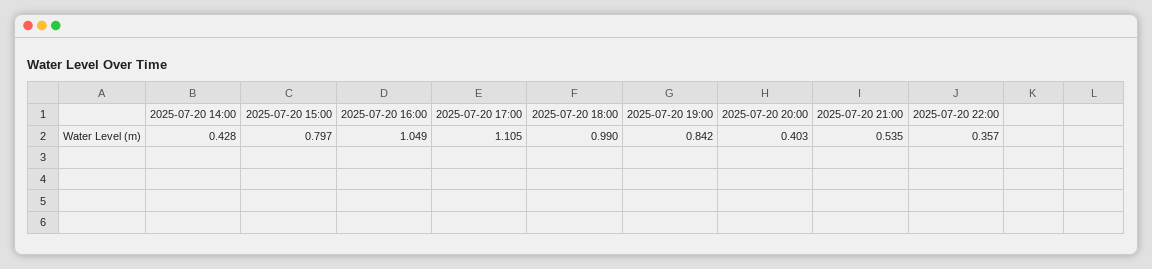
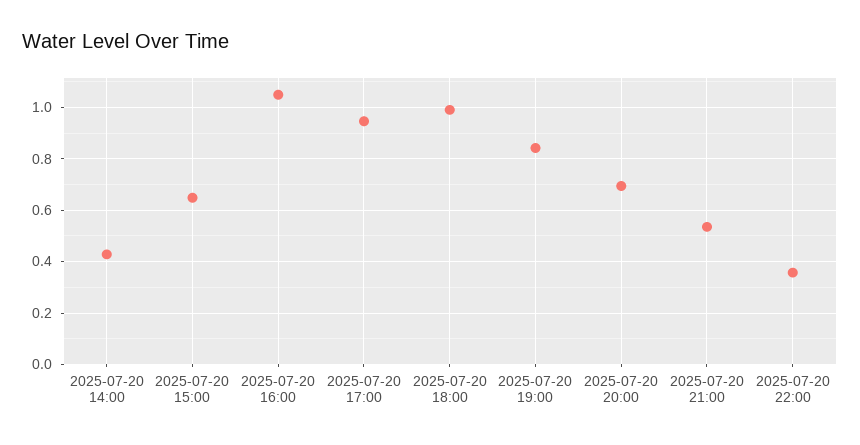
2025-07-20 15:00: 0.797 -> 0.65
2025-07-20 17:00: 1.105 -> 0.95
2025-07-20 20:00: 0.403 -> 0.7

